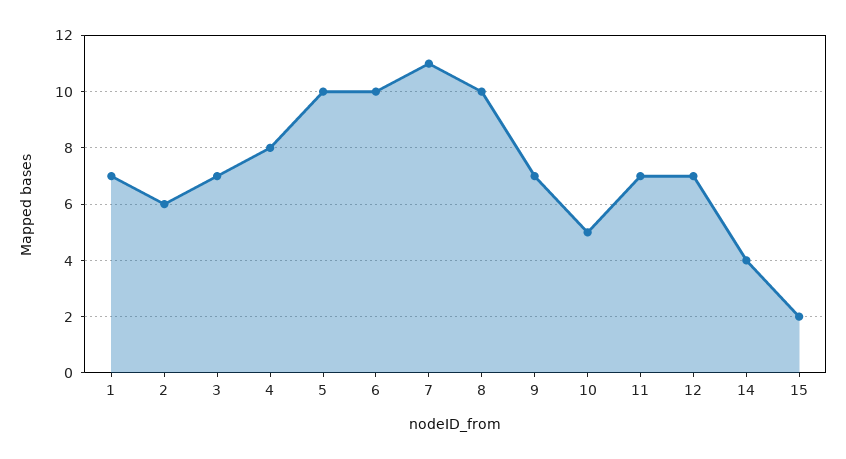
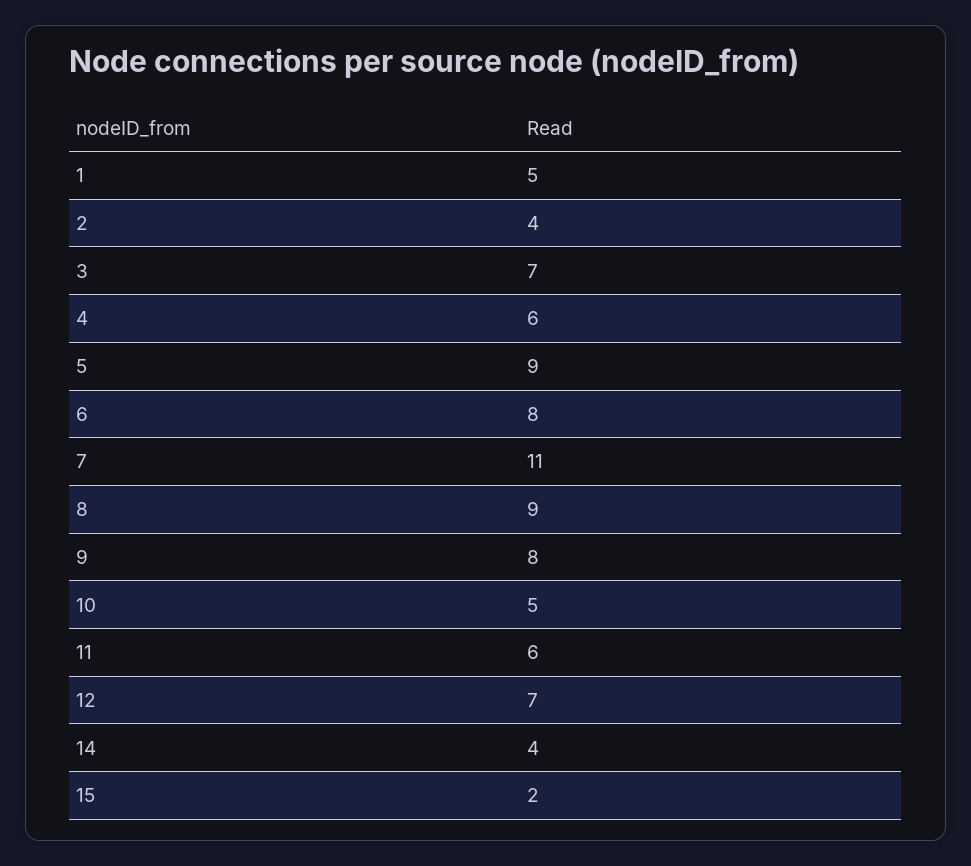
1: 7 -> 5
2: 6 -> 4
4: 8 -> 6
5: 10 -> 9
6: 10 -> 8
8: 10 -> 9
9: 7 -> 8
11: 7 -> 6

